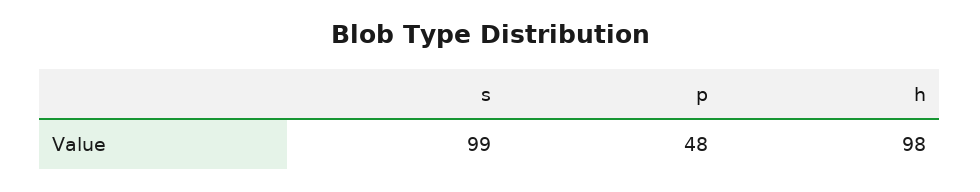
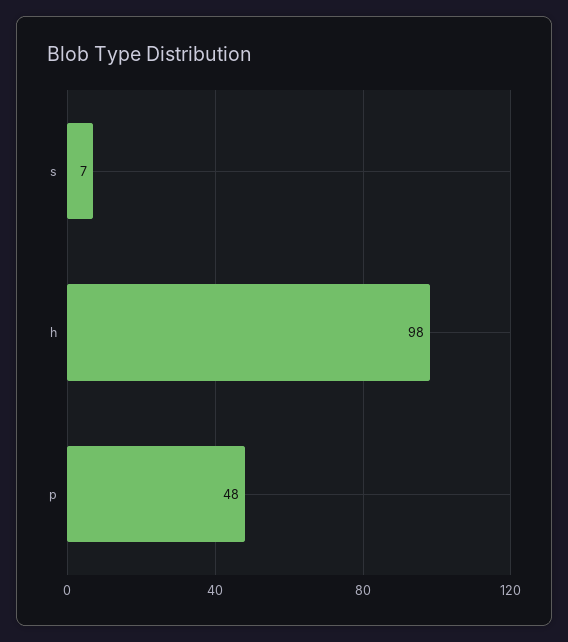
s: 99 -> 7

